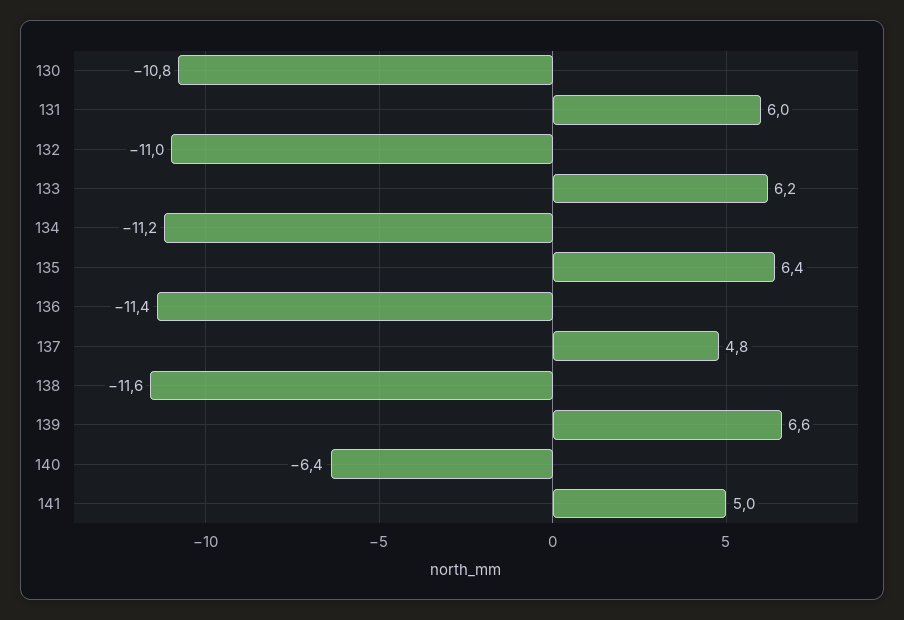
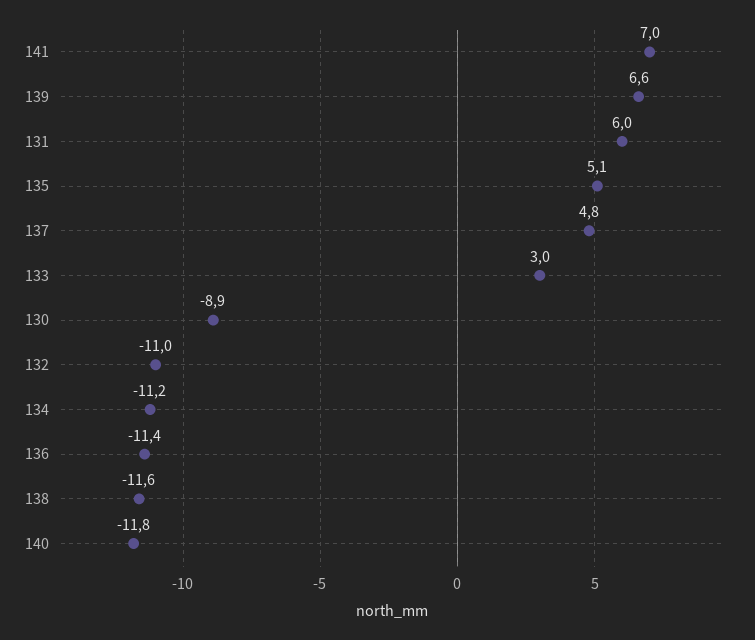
130: -10.8 -> -8.9
133: 6.2 -> 3
135: 6.4 -> 5.1
140: -6.4 -> -11.8
141: 5 -> 7

